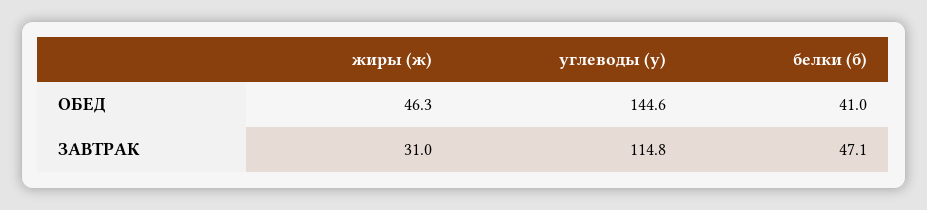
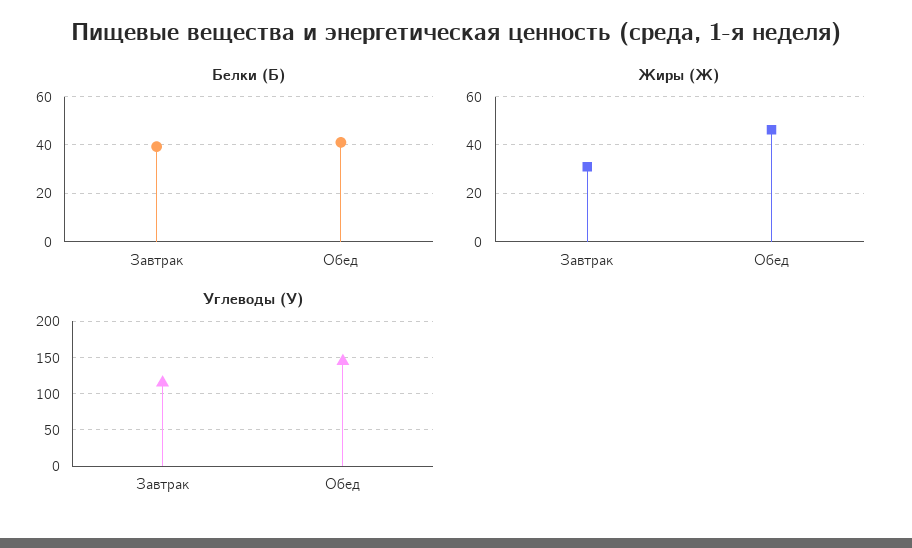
белки (б), ЗАВТРАК: 47.1 -> 40

